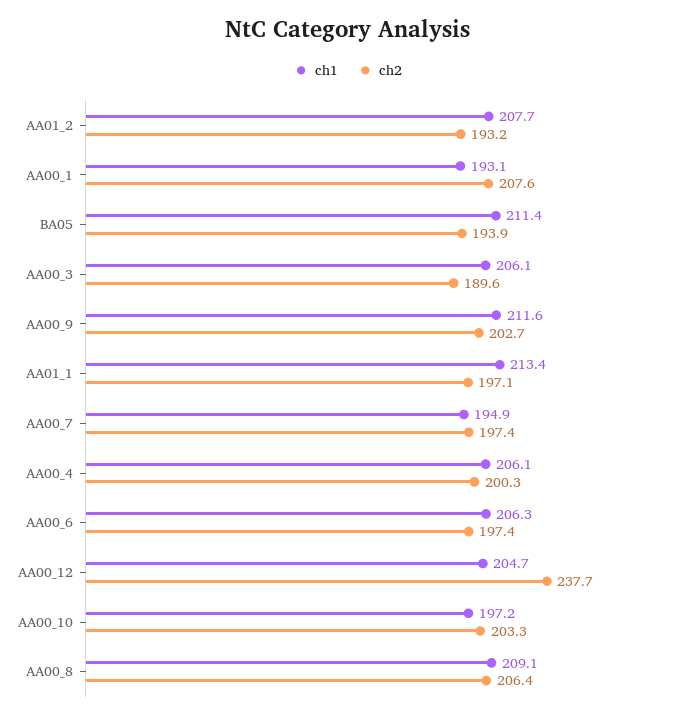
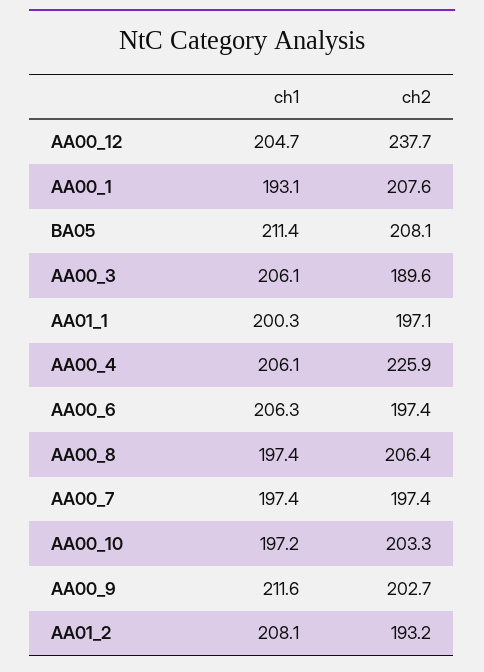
ch1, AA01_2: 207.7 -> 208.1
ch2, BA05: 193.9 -> 208.1
ch1, AA01_1: 213.4 -> 200.3
ch1, AA00_7: 194.9 -> 197.4
ch2, AA00_4: 200.3 -> 225.9
ch1, AA00_8: 209.1 -> 197.4

